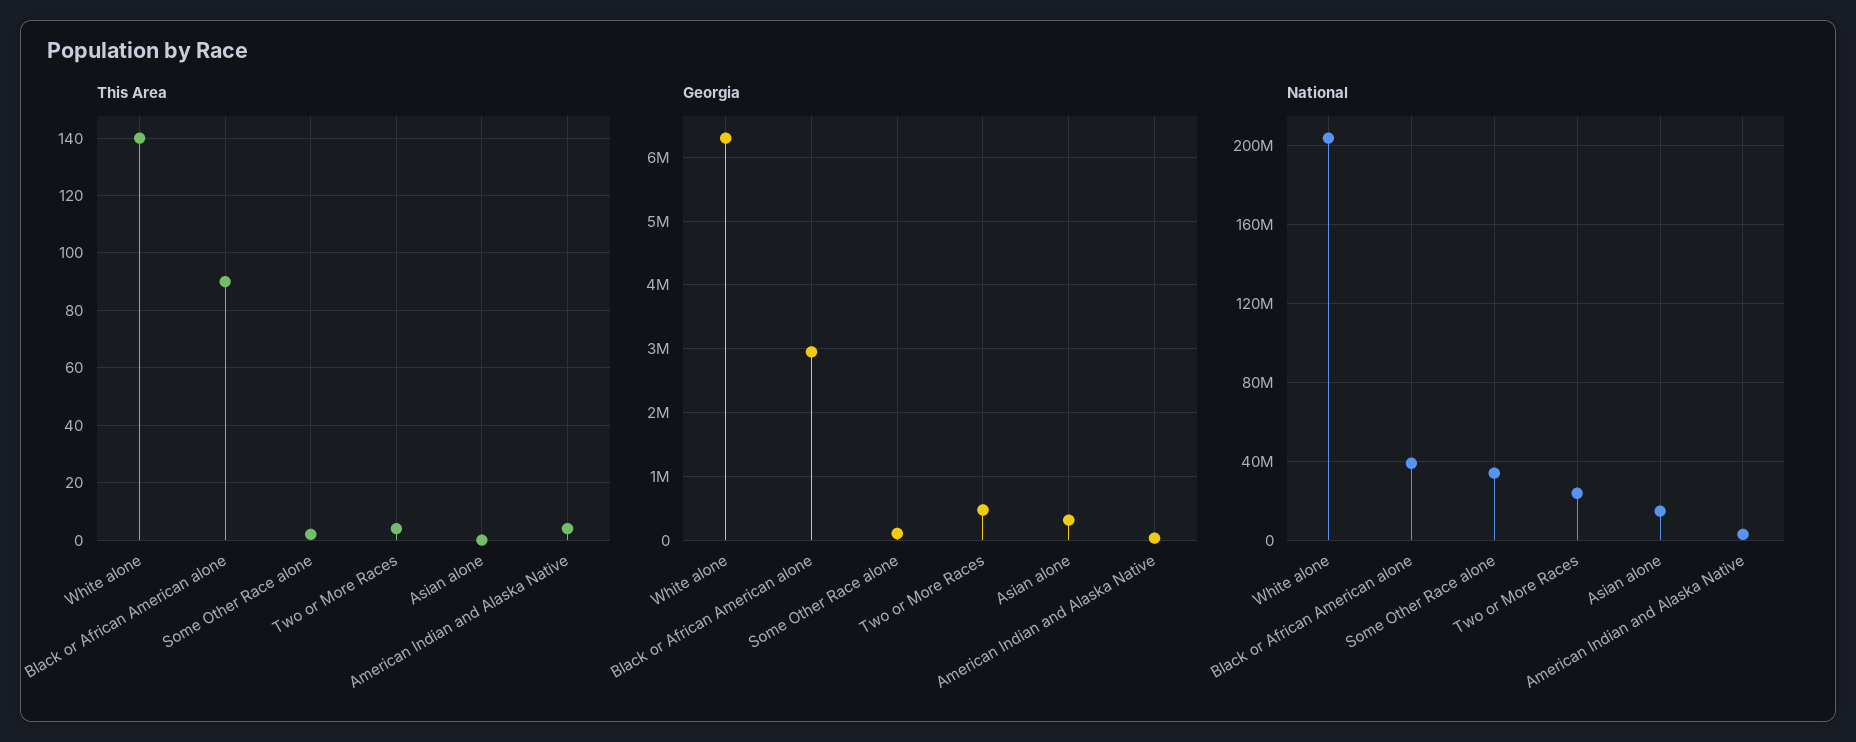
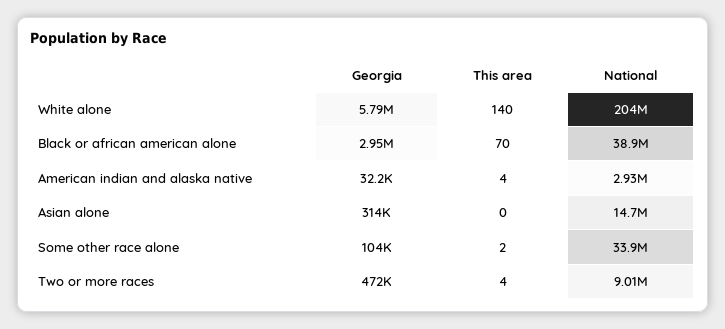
This Area, Black or African American alone: 90 -> 70
Georgia, White alone: 6300000 -> 5790000
National, Two or More Races: 25000000 -> 9010000

